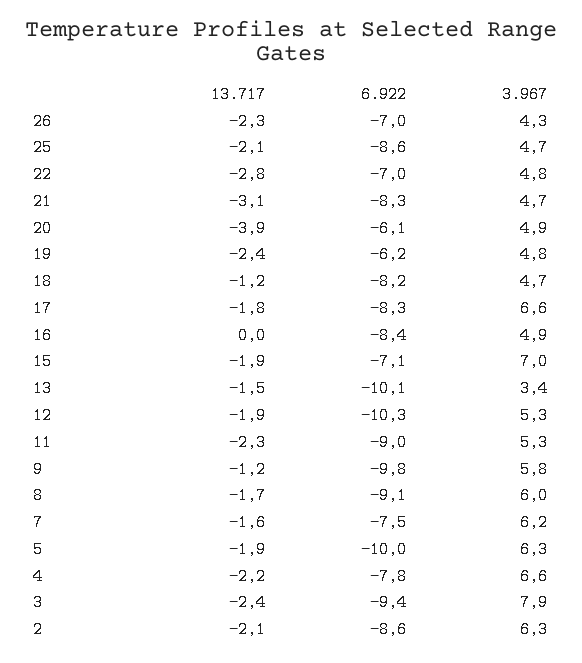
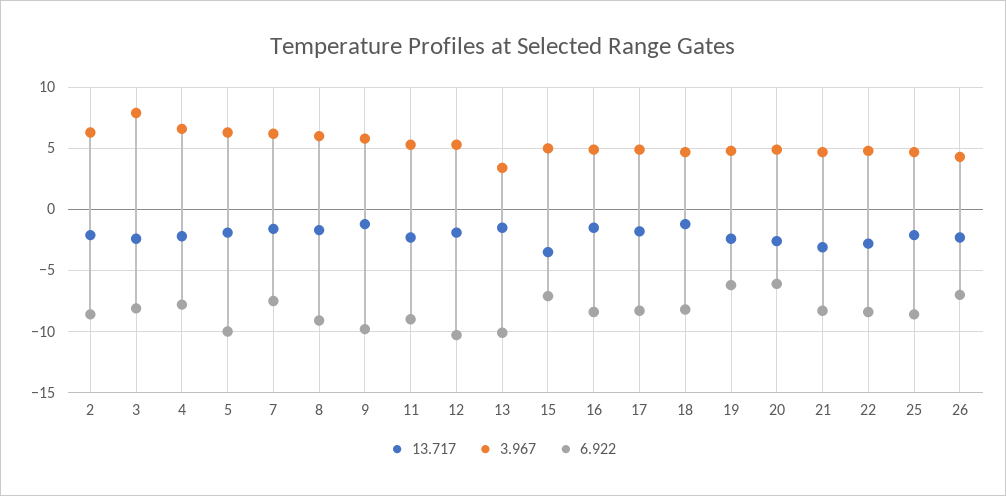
6.922, 22: -7 -> -8.5
13.717, 20: -3.9 -> -2.5
3.967, 17: 6.6 -> 5
13.717, 16: 0 -> -1.5
13.717, 15: -1.9 -> -3.5
3.967, 15: 7 -> 5
6.922, 3: -9.4 -> -8

